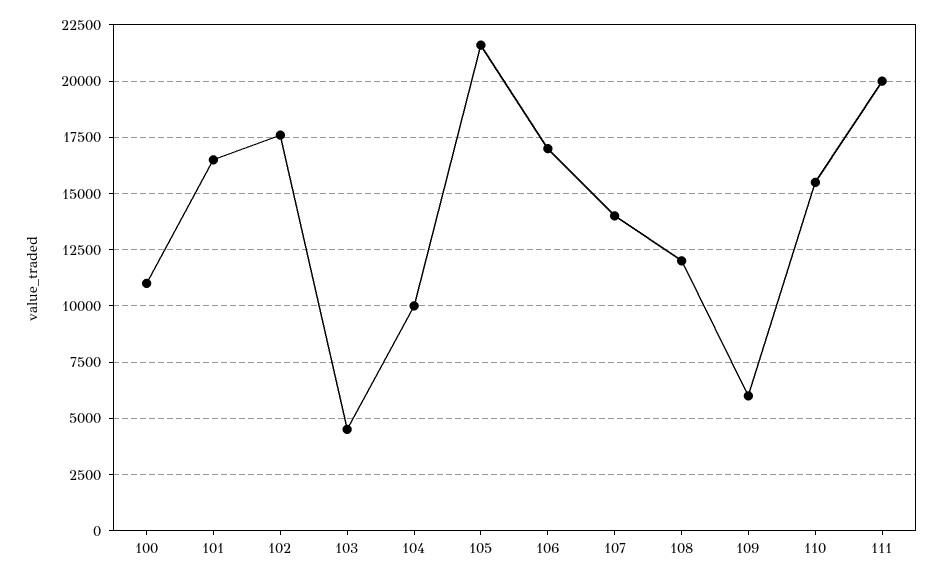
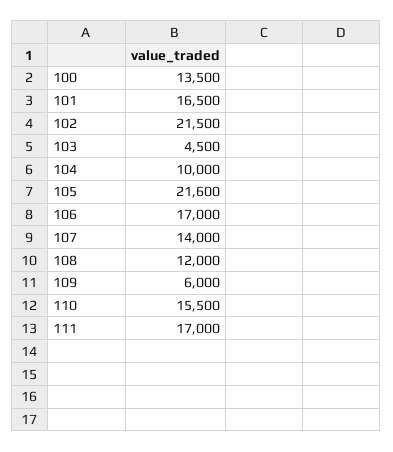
100: 11000 -> 13500
102: 17500 -> 21500
111: 20000 -> 17000

